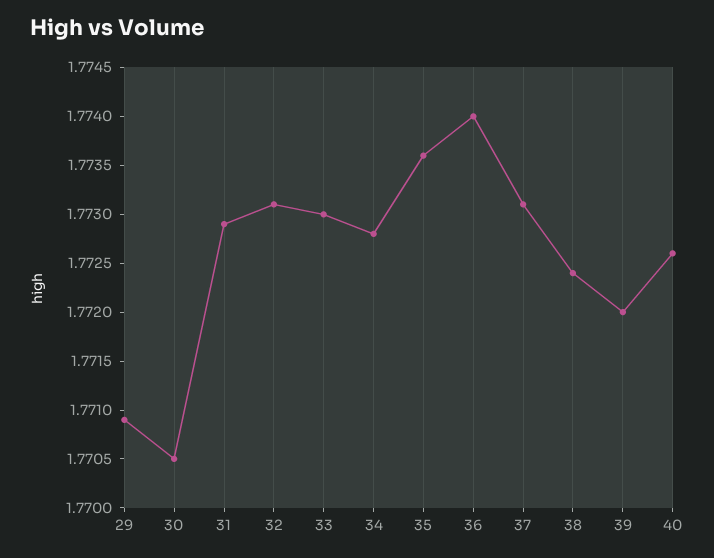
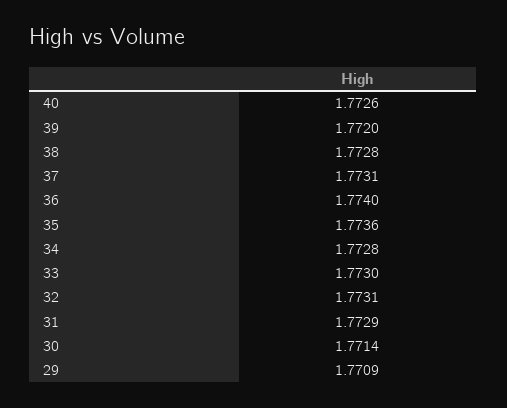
30: 1.7705 -> 1.7714
38: 1.7724 -> 1.7728

